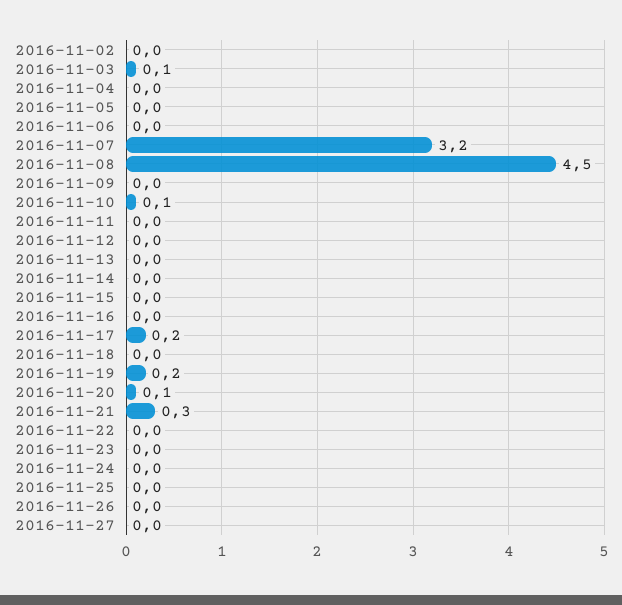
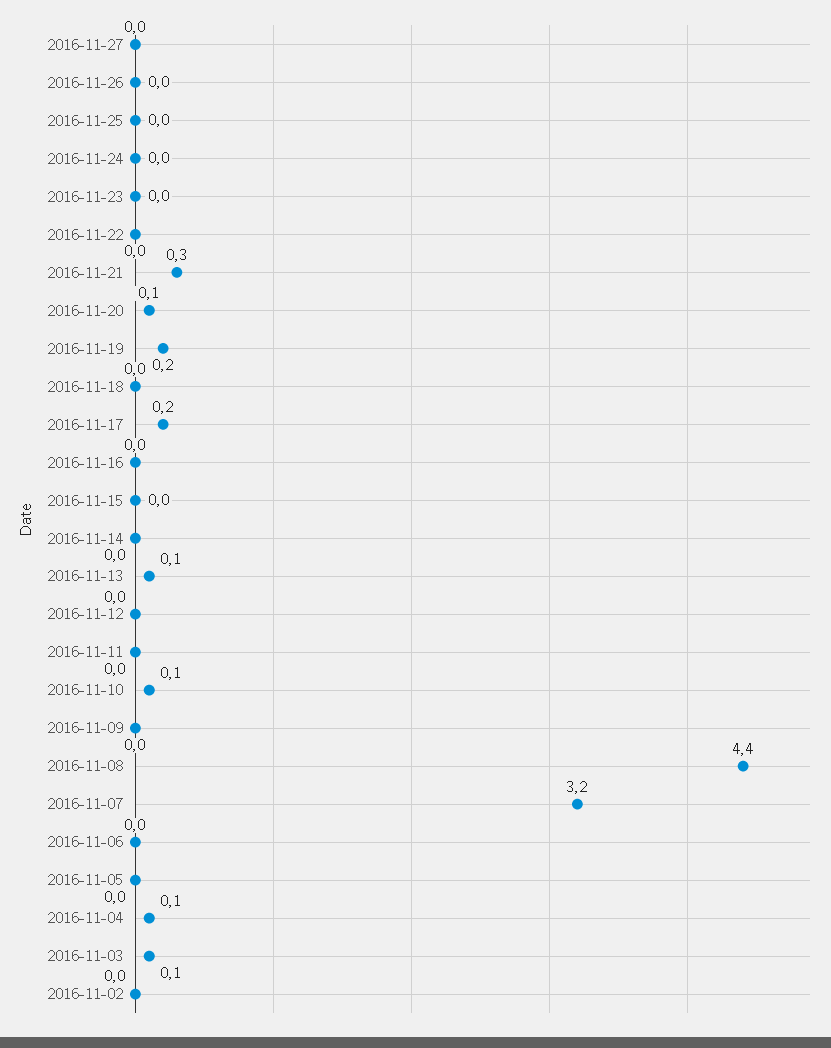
2016-11-04: 0 -> 0.1
2016-11-08: 4.5 -> 4.4
2016-11-13: 0 -> 0.1

